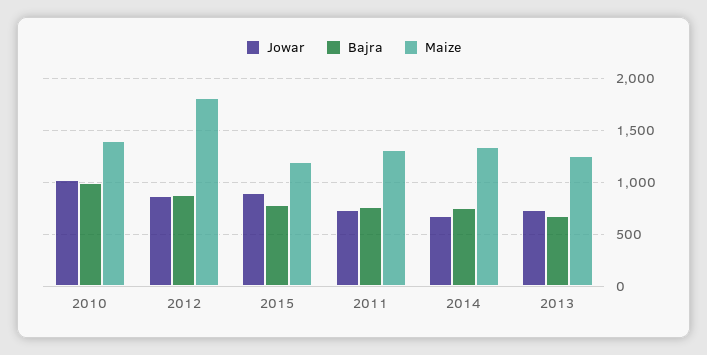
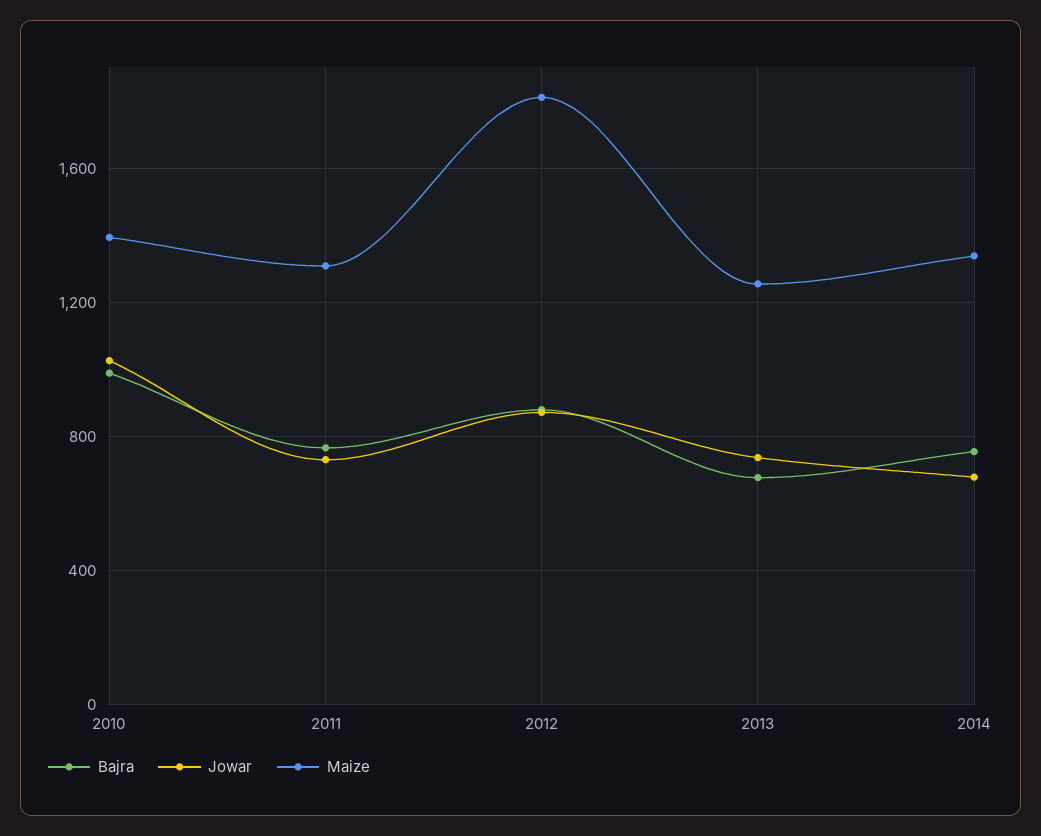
Jowar, 2015: 900 -> none
Bajra, 2015: 800 -> none
Maize, 2015: 1200 -> none

